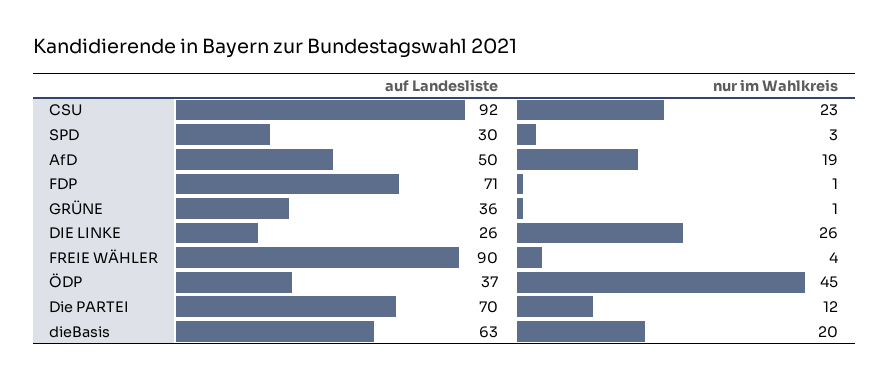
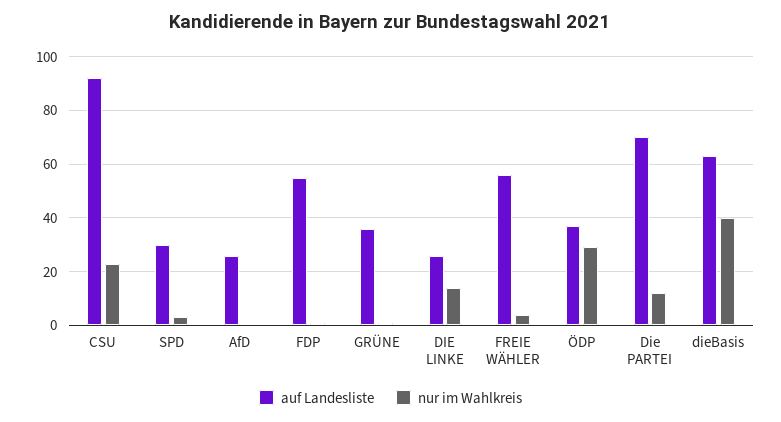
auf Landesliste, AfD: 50 -> 25
nur im Wahlkreis, AfD: 19 -> 0
auf Landesliste, FDP: 71 -> 55
nur im Wahlkreis, DIE LINKE: 26 -> 15
auf Landesliste, FREIE WÄHLER: 90 -> 55
nur im Wahlkreis, ÖDP: 45 -> 30
nur im Wahlkreis, dieBasis: 20 -> 40

